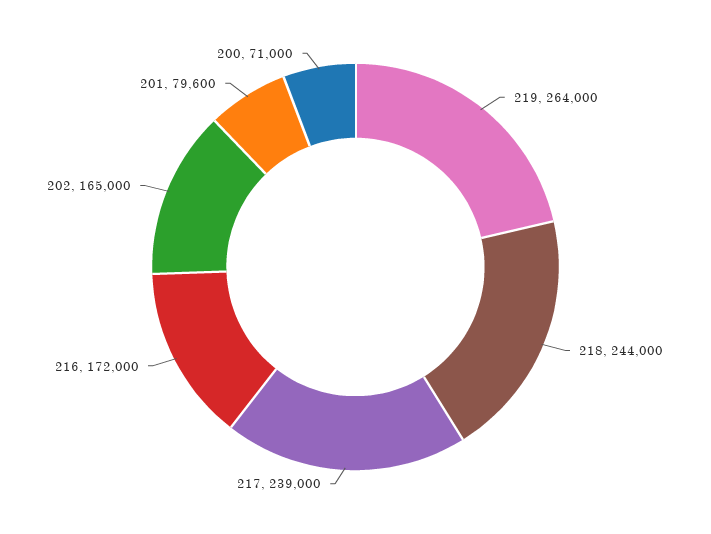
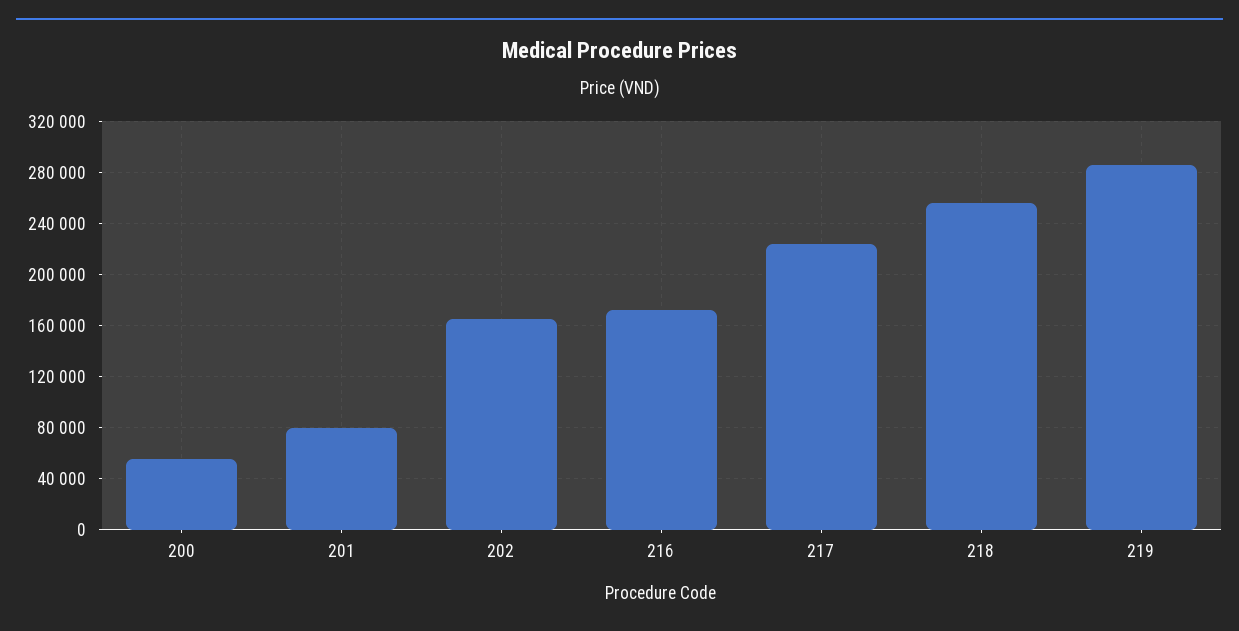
219: 264000 -> 285000
218: 244000 -> 255000
217: 239000 -> 225000
200: 71000 -> 55000

